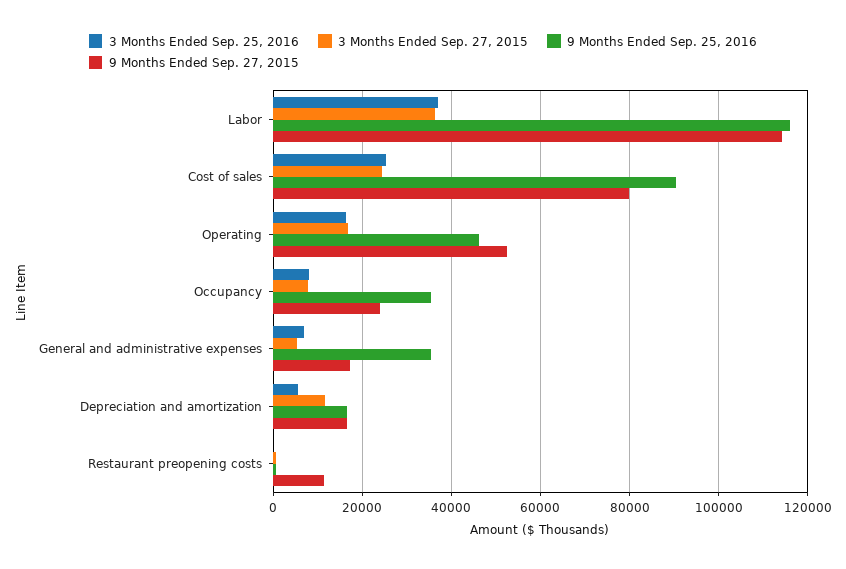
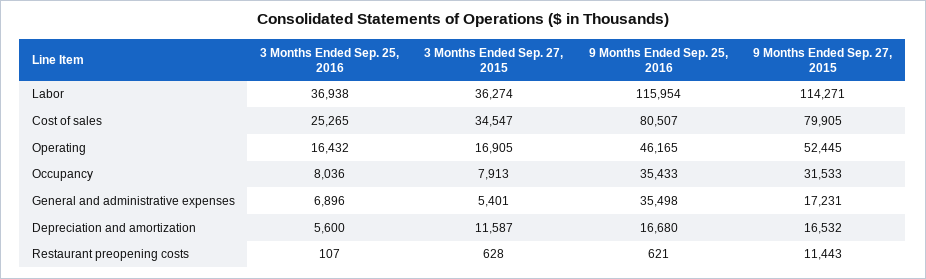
3 Months Ended Sep. 27, 2015, Cost of sales: 24000 -> 34547
9 Months Ended Sep. 25, 2016, Cost of sales: 90000 -> 80507
9 Months Ended Sep. 27, 2015, Occupancy: 24000 -> 31533

